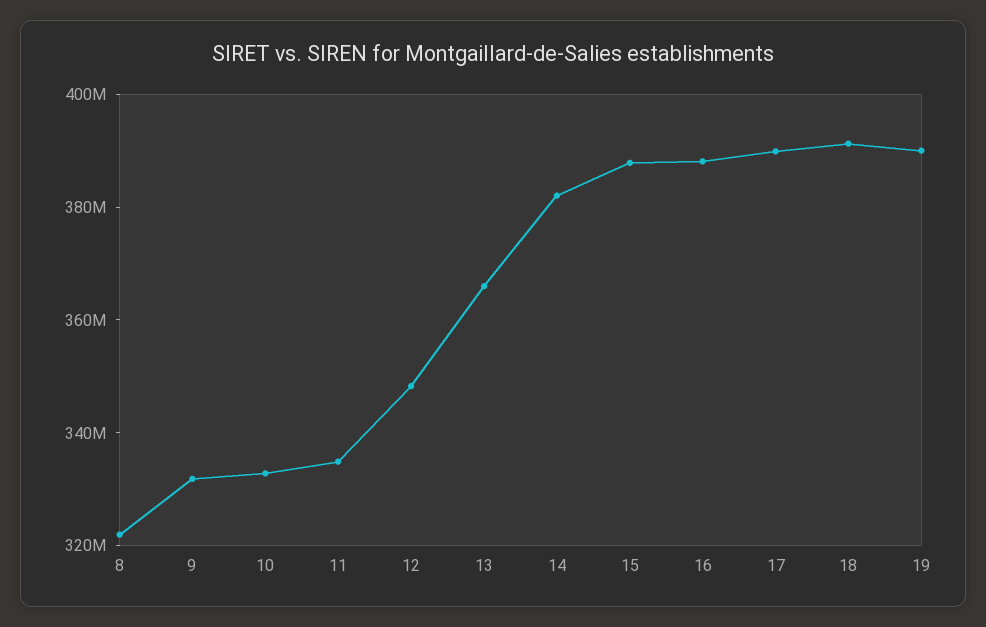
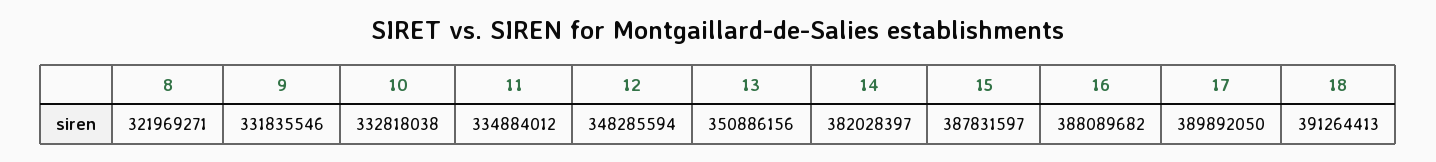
13: 365000000 -> 350886156
19: 390000000 -> none

